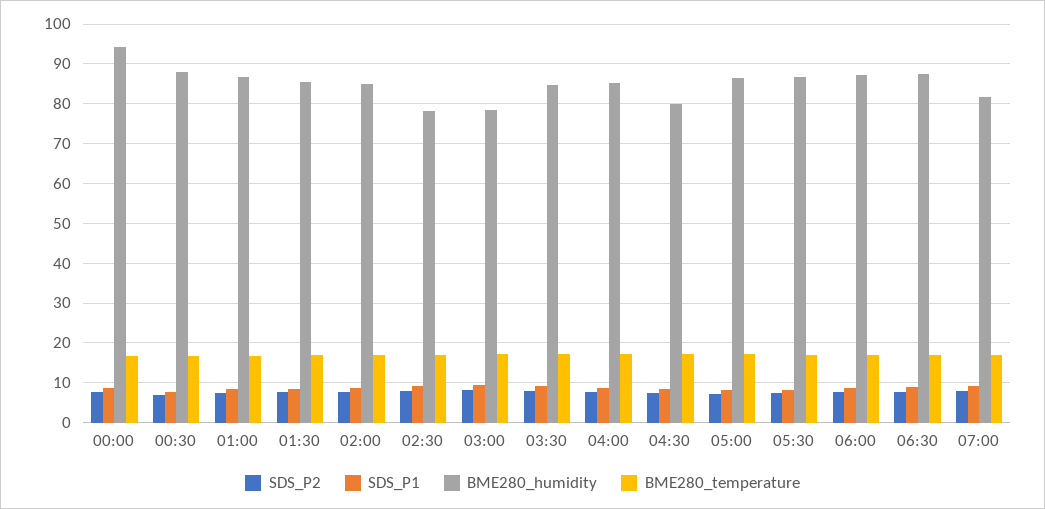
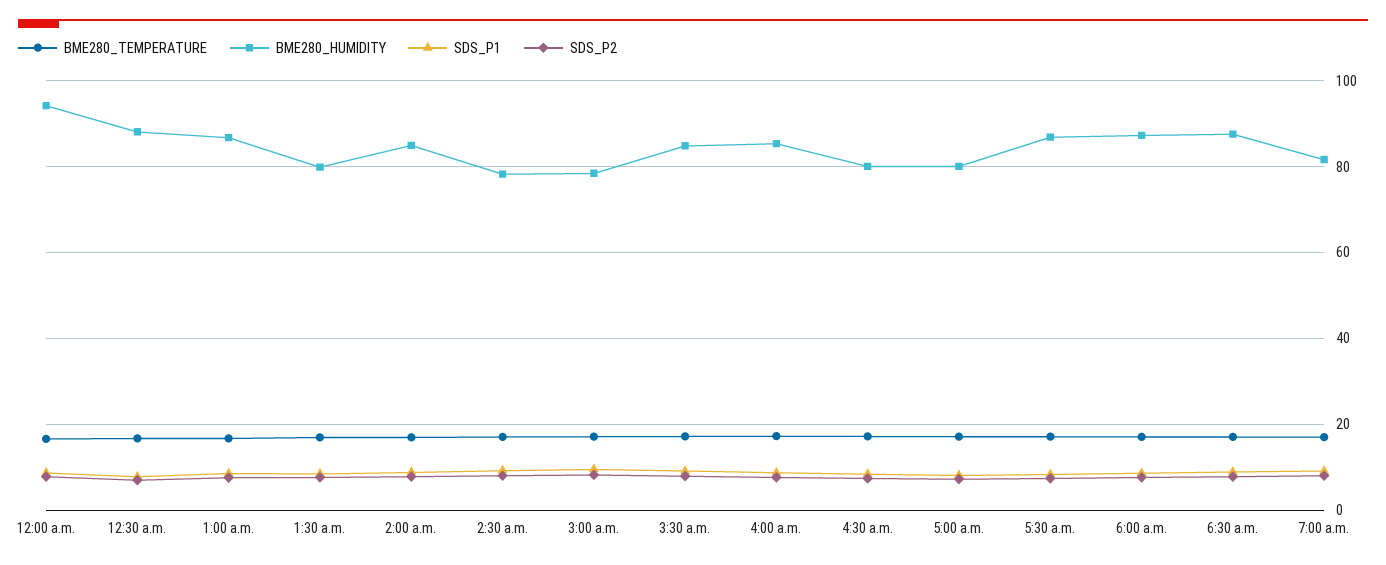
BME280_humidity, 01:30: 86 -> 80
BME280_humidity, 05:00: 86 -> 80

